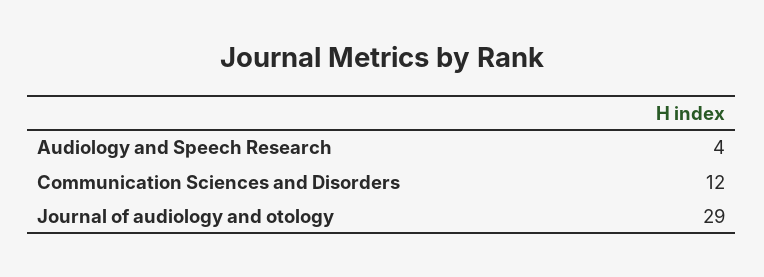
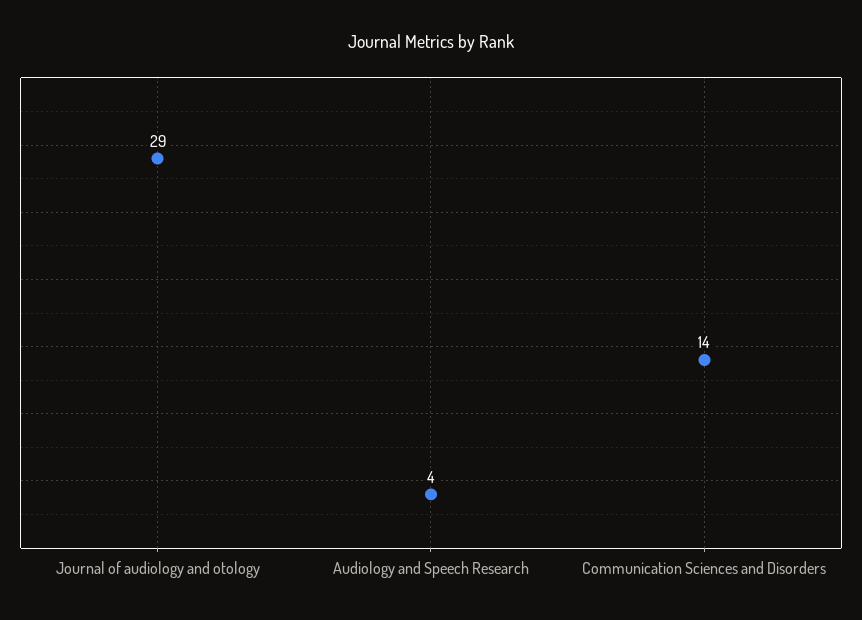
Communication Sciences and Disorders: 12 -> 14

